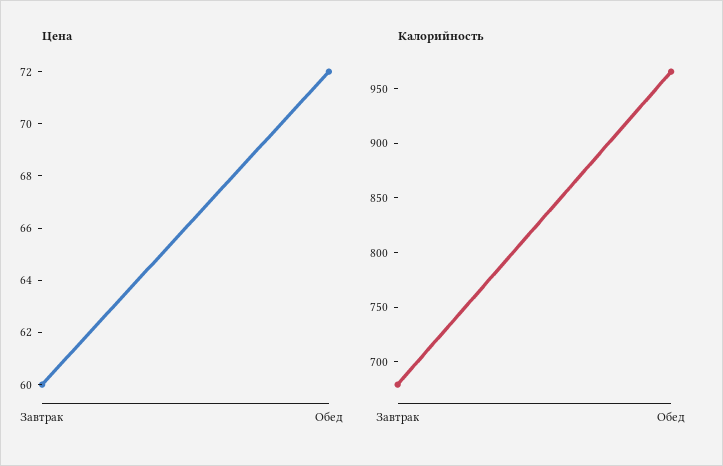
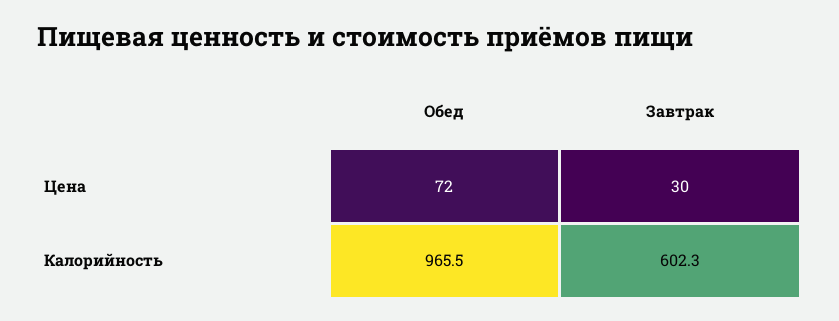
Цена, Завтрак: 60 -> 30
Калорийность, Завтрак: 680 -> 602.3

